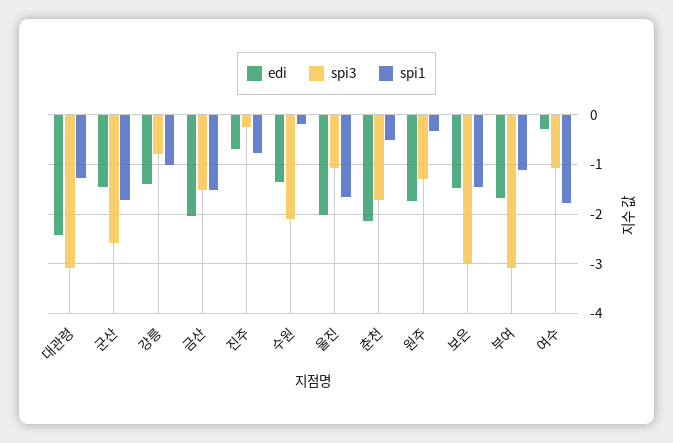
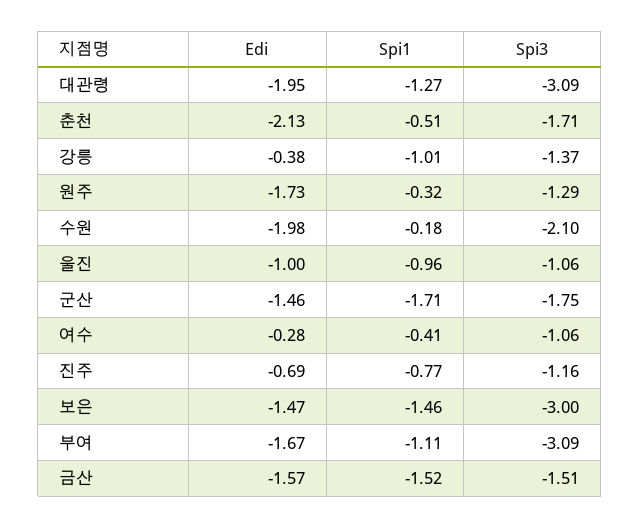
edi, 대관령: -2.4 -> -1.95
spi3, 군산: -2.6 -> -1.75
edi, 강릉: -1.4 -> -0.38
spi3, 강릉: -0.8 -> -1.37
edi, 금산: -2 -> -1.57
spi3, 진주: -0.2 -> -1.16
edi, 수원: -1.4 -> -1.98
edi, 울진: -2 -> -1
spi1, 울진: -1.6 -> -0.96
spi1, 여수: -1.8 -> -0.41

